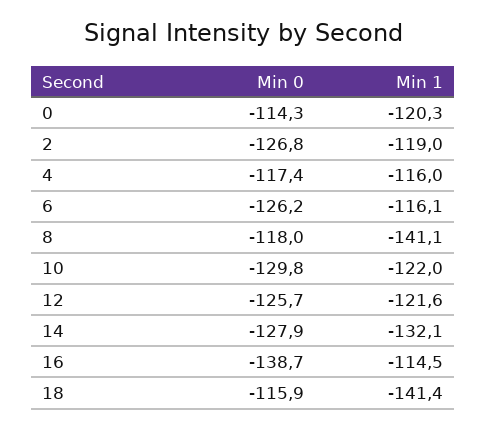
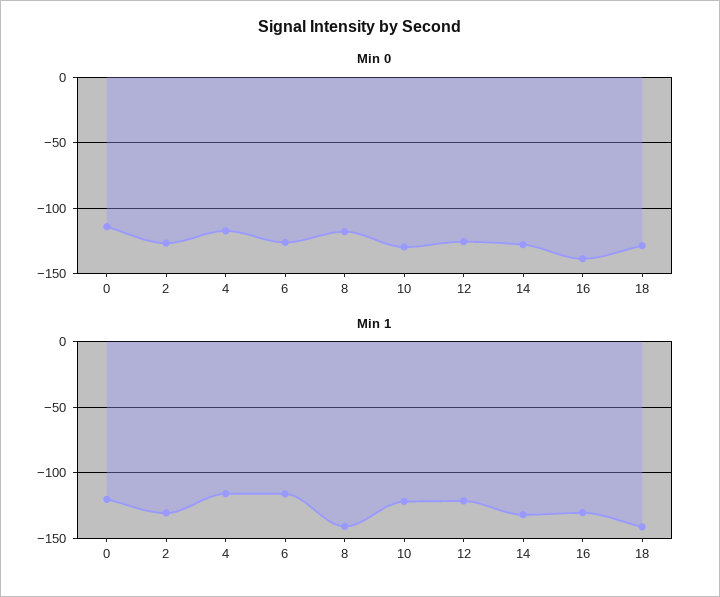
Min 1, 2: -119 -> -130
Min 1, 16: -114.5 -> -130
Min 0, 18: -115.9 -> -130

